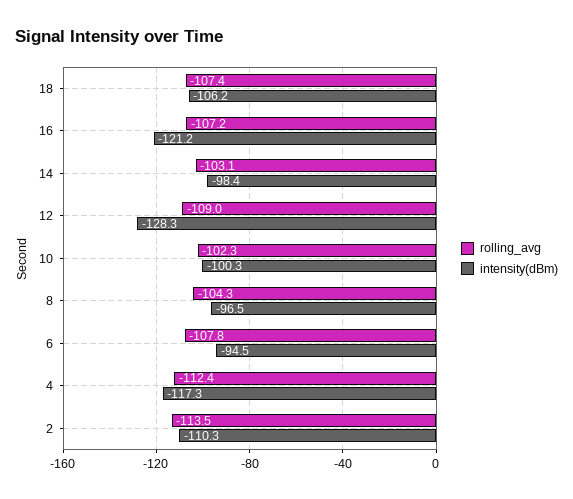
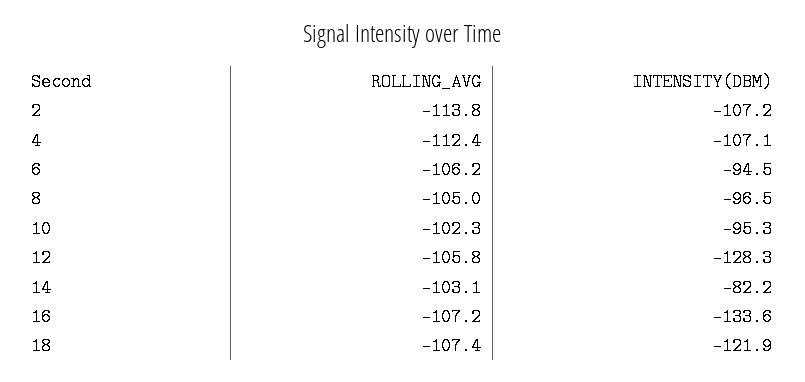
intensity(dBm), 18: -106.2 -> -121.9
intensity(dBm), 16: -121.2 -> -133.6
intensity(dBm), 14: -98.4 -> -82.2
rolling_avg, 12: -109 -> -105.8
intensity(dBm), 10: -100.3 -> -95.3
rolling_avg, 8: -104.3 -> -105
rolling_avg, 6: -107.8 -> -106.2
intensity(dBm), 4: -117.3 -> -107.1
rolling_avg, 2: -113.5 -> -113.8
intensity(dBm), 2: -110.3 -> -107.2

